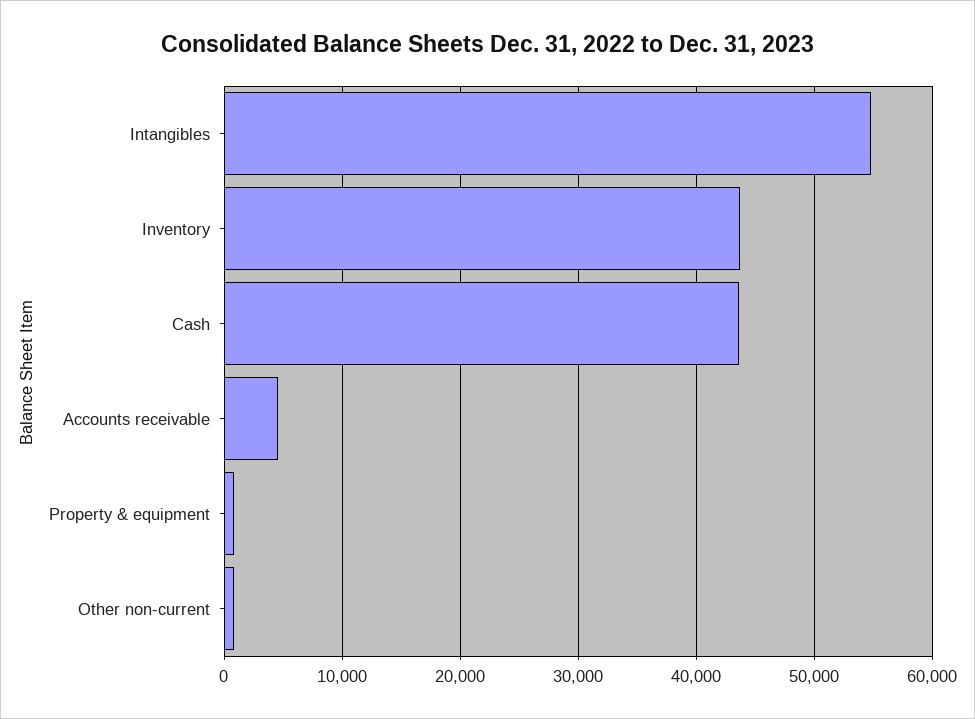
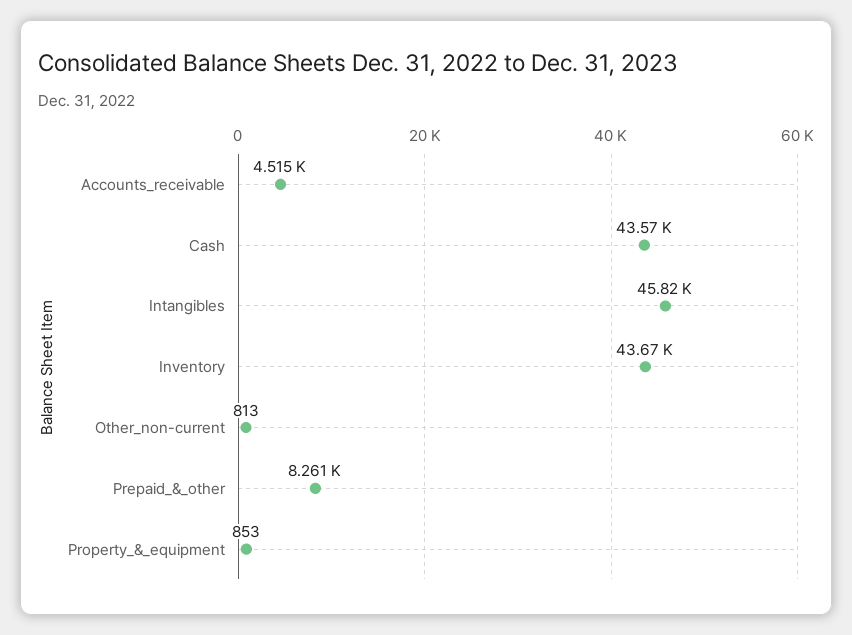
Intangibles: 55000 -> 45820
Prepaid_&_other: none -> 8261

